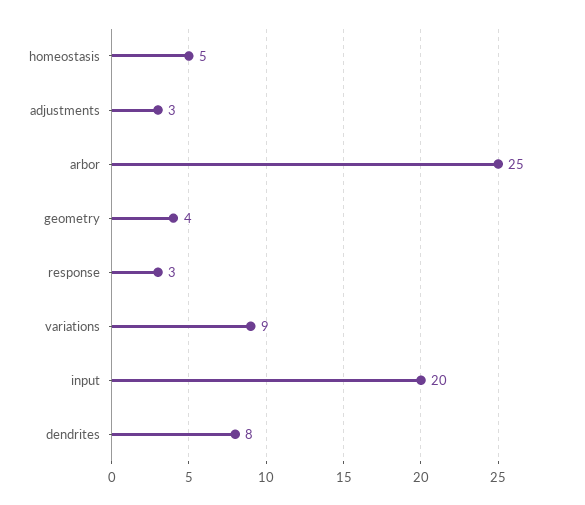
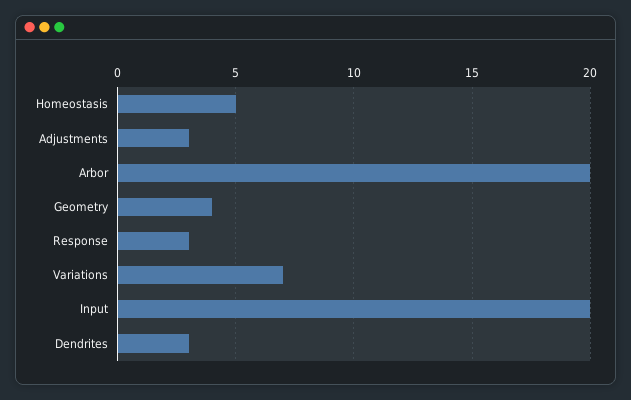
arbor: 25 -> 20
variations: 9 -> 7
dendrites: 8 -> 3

